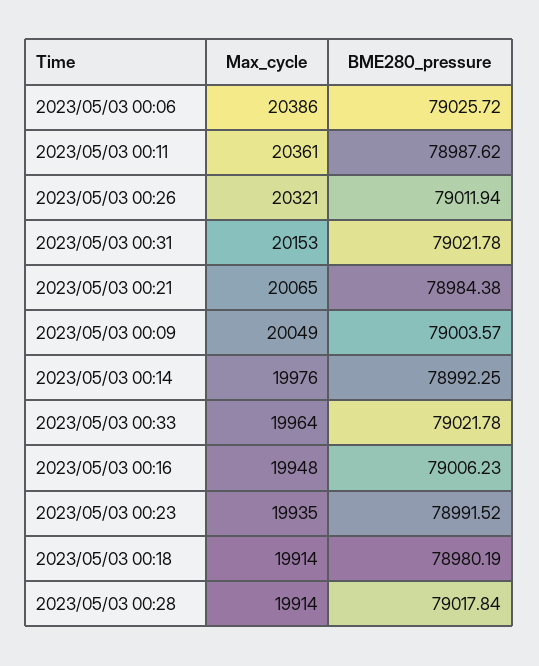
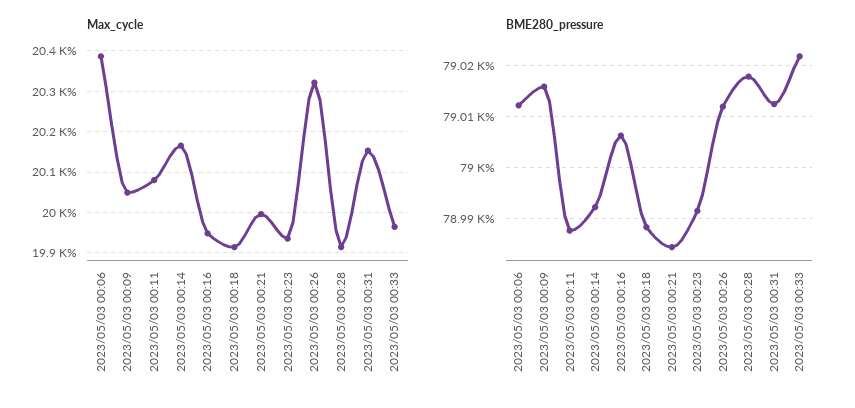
BME280_pressure, 2023/05/03 00:06: 79025.72 -> 79012
Max_cycle, 2023/05/03 00:11: 20361 -> 20080
BME280_pressure, 2023/05/03 00:31: 79021.78 -> 79012
Max_cycle, 2023/05/03 00:21: 20065 -> 20000
BME280_pressure, 2023/05/03 00:09: 79003.57 -> 79016
Max_cycle, 2023/05/03 00:14: 19976 -> 20160
BME280_pressure, 2023/05/03 00:18: 78980.19 -> 78988

